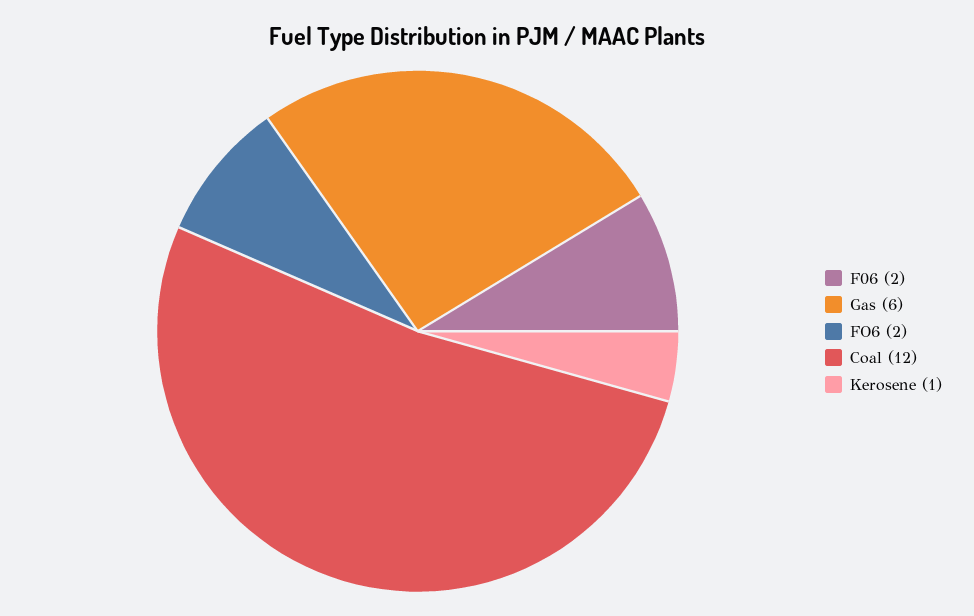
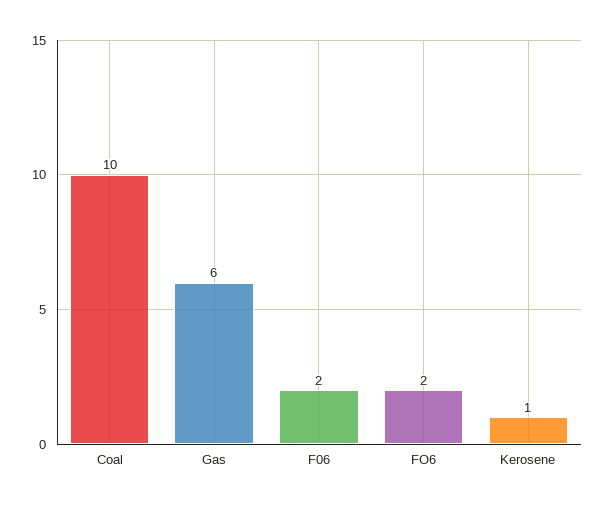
Coal: 12 -> 10

